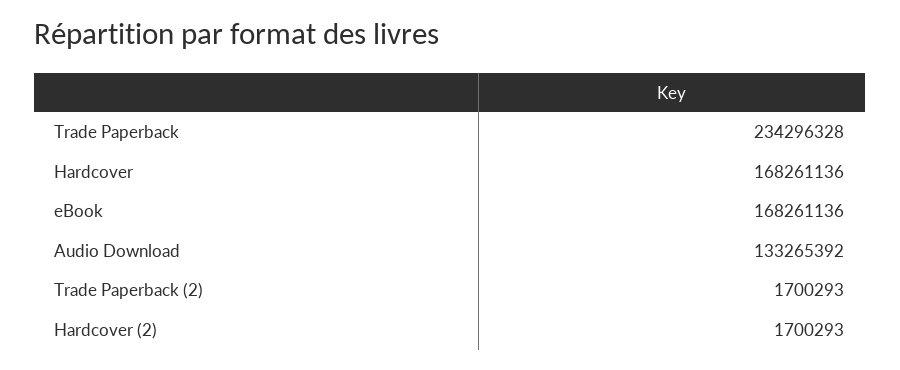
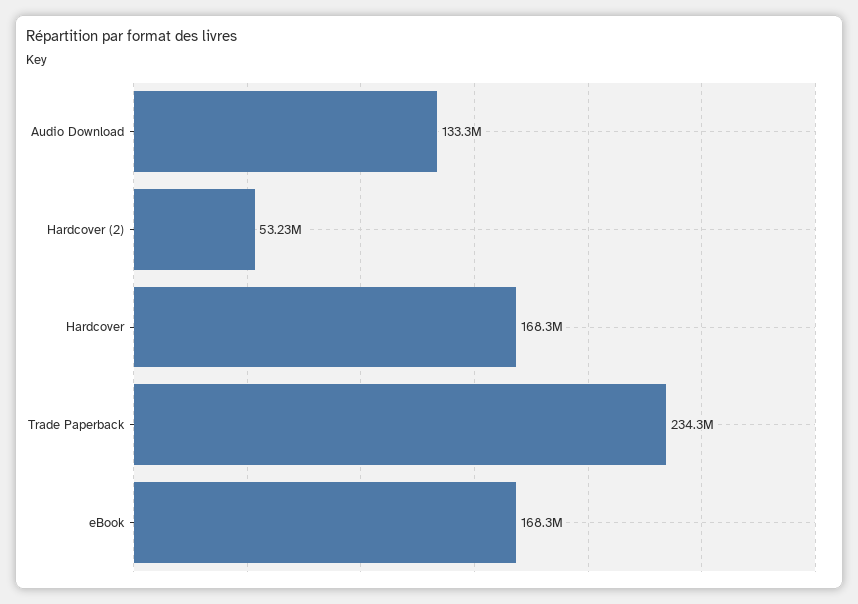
Trade Paperback (2): 1700293 -> none
Hardcover (2): 1700293 -> 53230000

